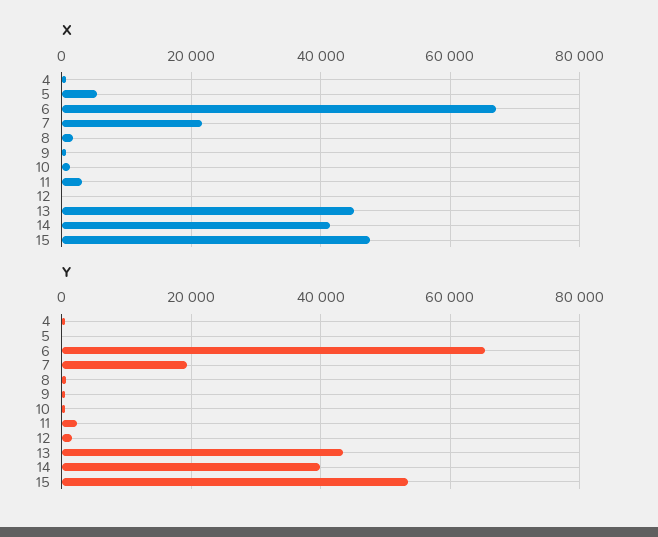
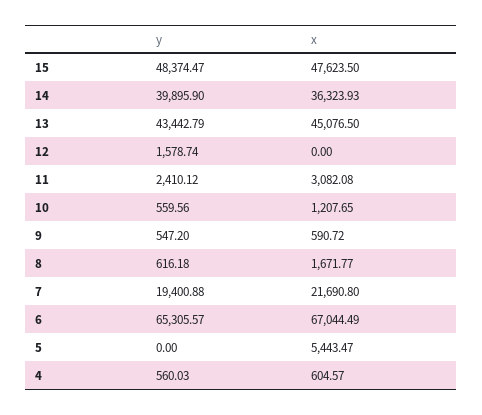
X, 14: 42000 -> 36323.93
Y, 15: 54000 -> 48374.47

